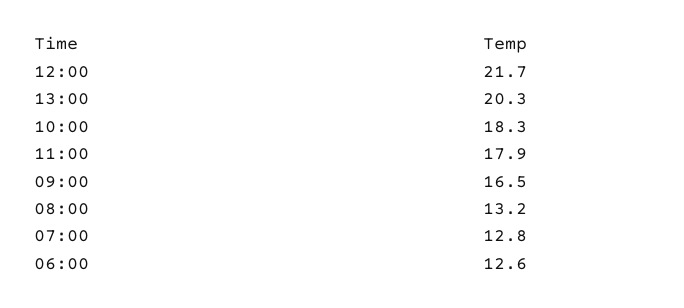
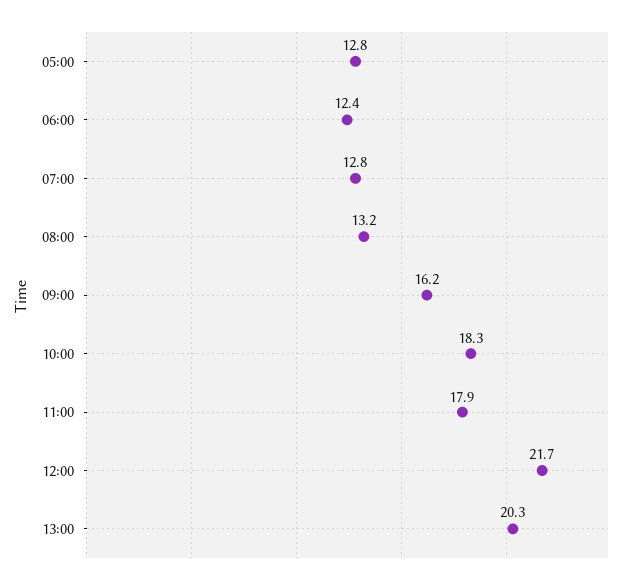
09:00: 16.5 -> 16.2
06:00: 12.6 -> 12.4
05:00: none -> 12.8

